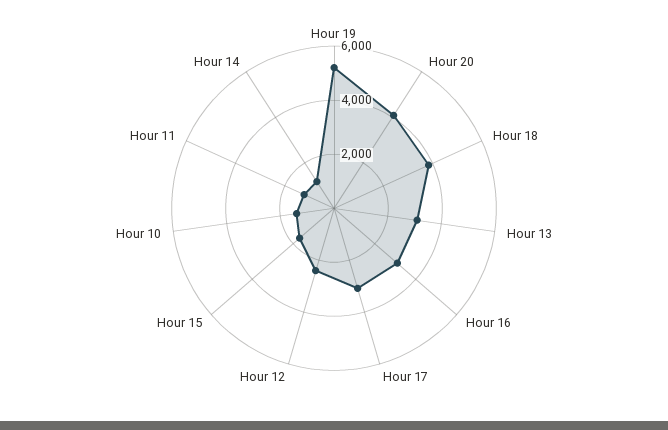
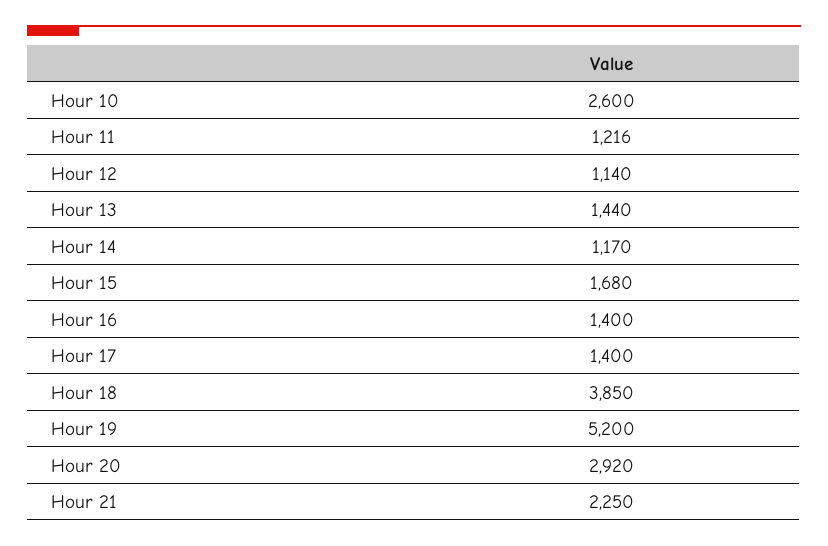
Hour 20: 4000 -> 2920
Hour 13: 3000 -> 1440
Hour 16: 3000 -> 1400
Hour 17: 3000 -> 1400
Hour 12: 2500 -> 1140
Hour 10: 1500 -> 2600
Hour 21: none -> 2250

